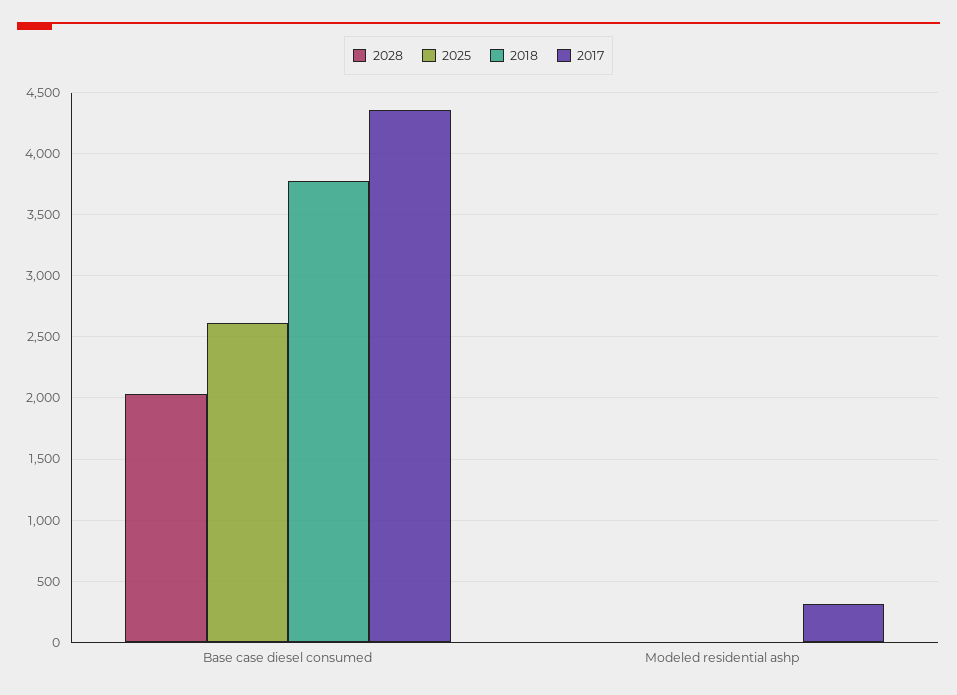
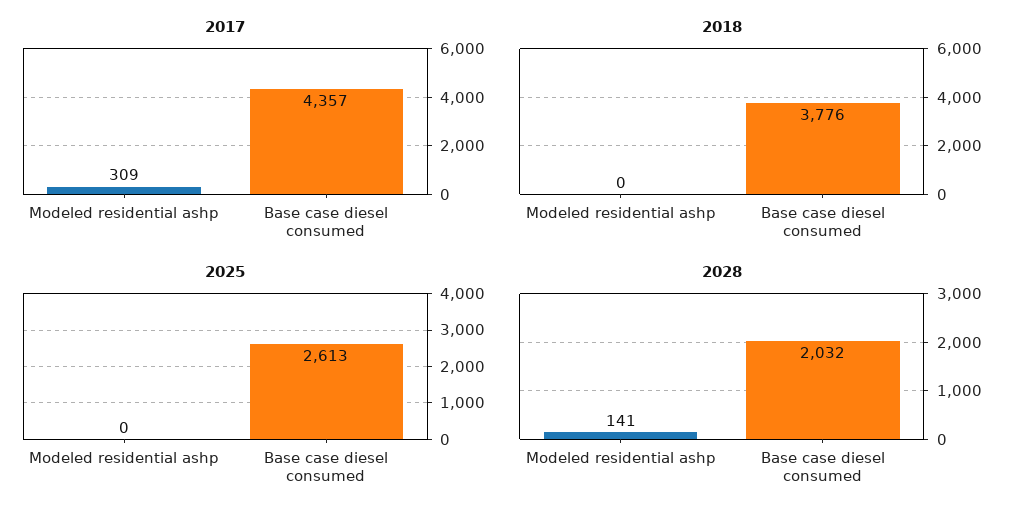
2028, Modeled residential ashp: 0 -> 141

